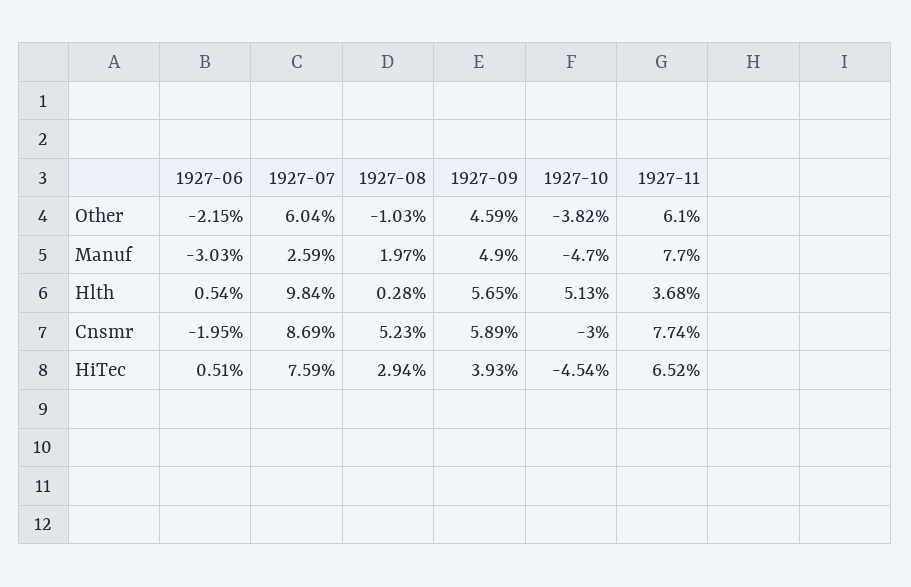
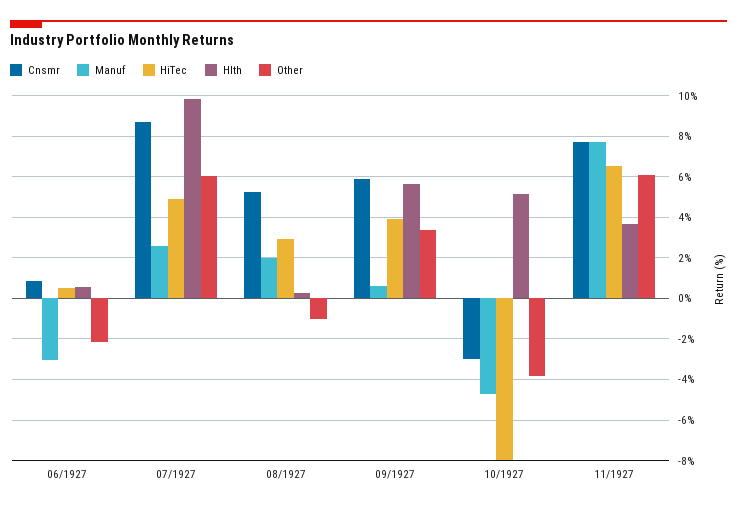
Other, 1927-09: 4.59 -> 3.5
Manuf, 1927-09: 4.9 -> 0.5
Cnsmr, 1927-06: -1.95 -> 1
HiTec, 1927-07: 7.59 -> 5
HiTec, 1927-10: -4.54 -> -8

